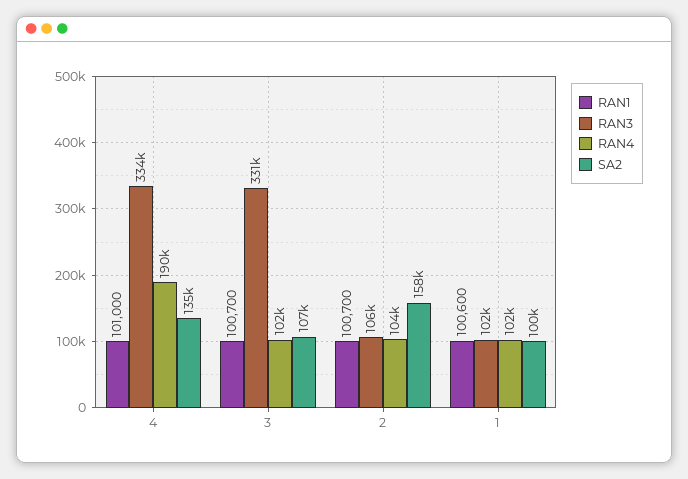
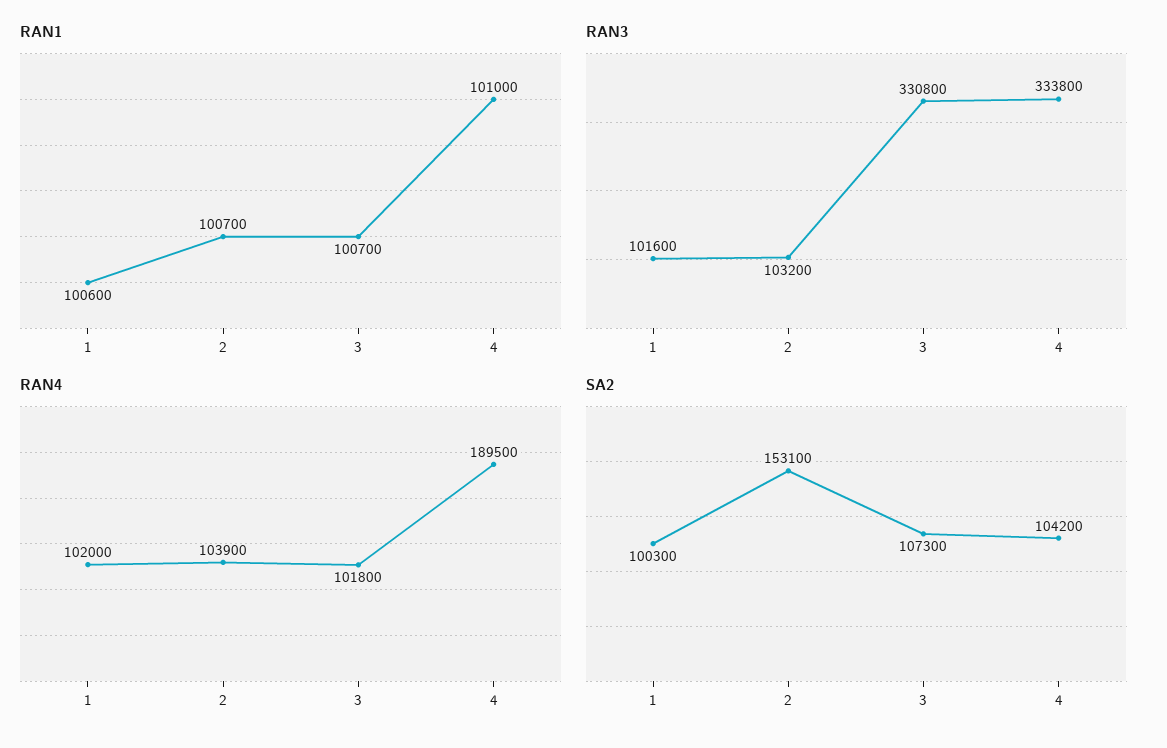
SA2, 4: 135000 -> 104200
RAN3, 2: 106000 -> 103200
SA2, 2: 158000 -> 153100

